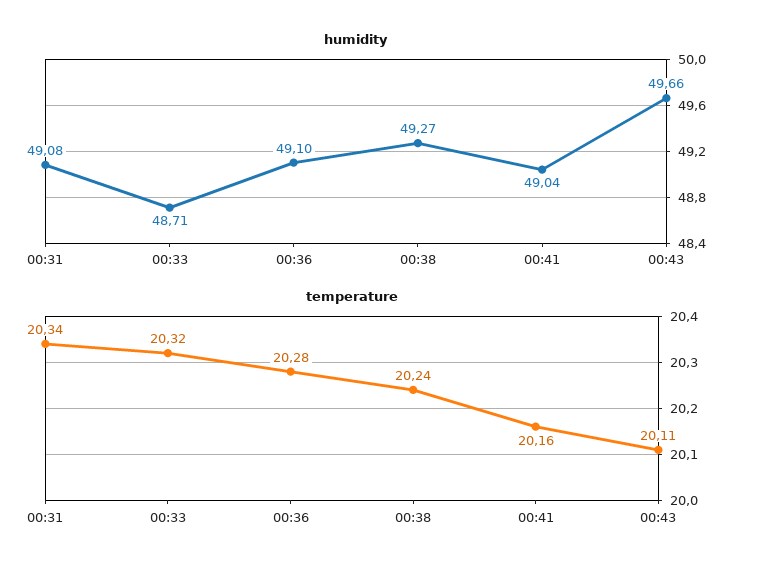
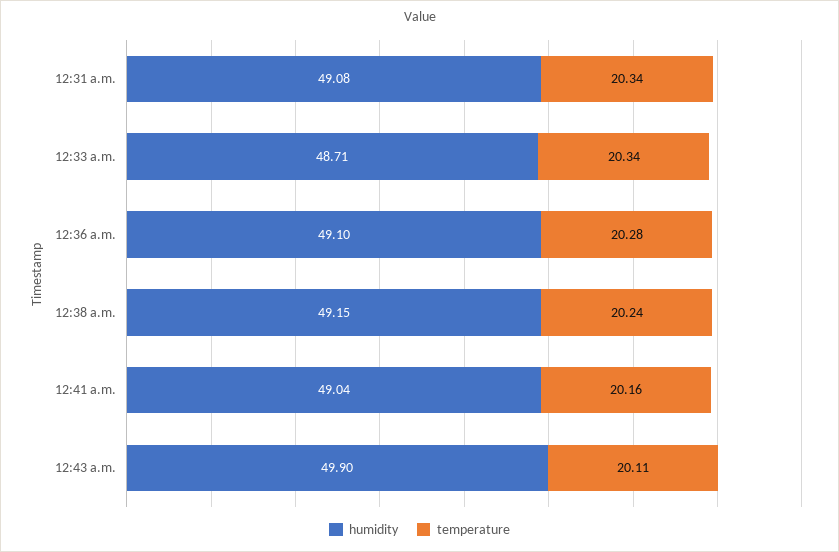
humidity, 00:38: 49.27 -> 49.15
humidity, 00:43: 49.66 -> 49.9
temperature, 00:33: 20.32 -> 20.34

